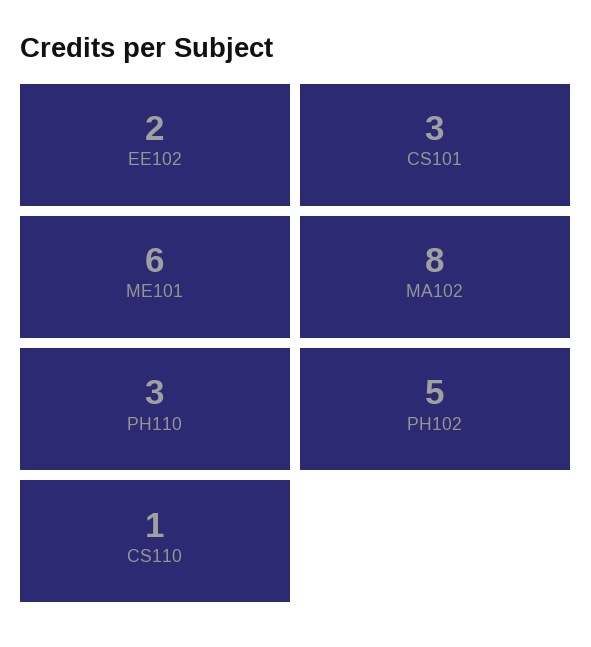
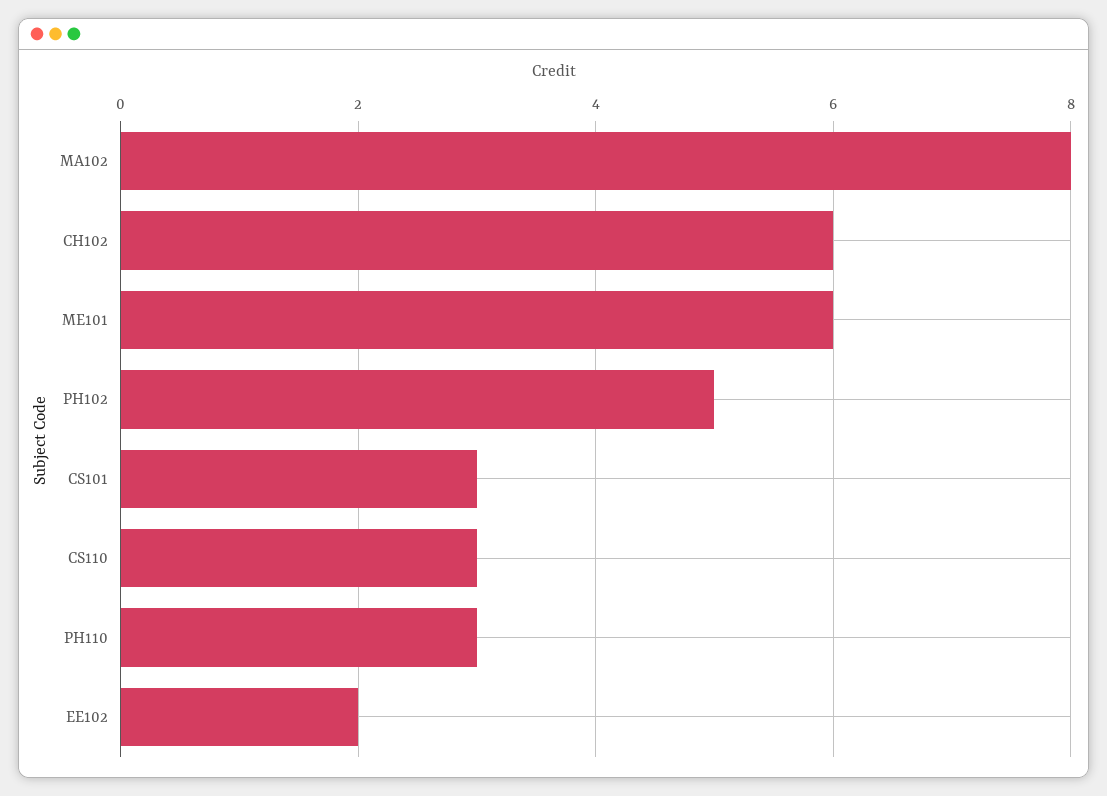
CS110: 1 -> 3
CH102: none -> 6

